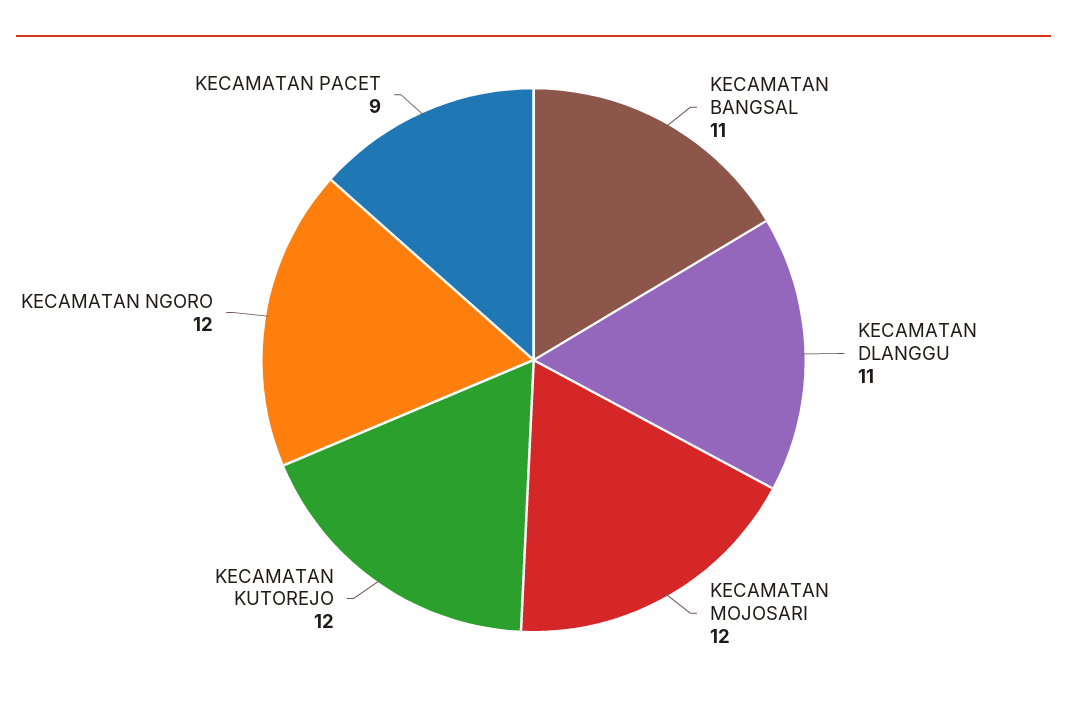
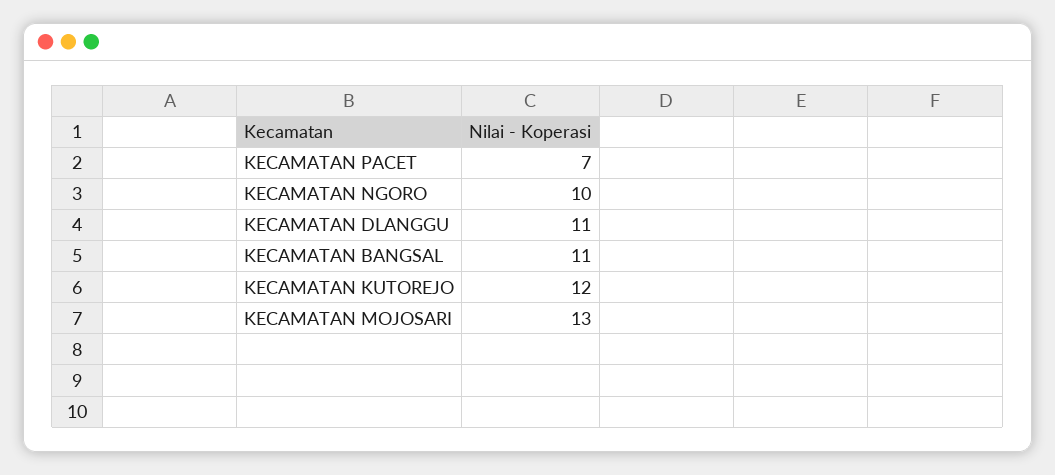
KECAMATAN MOJOSARI: 12 -> 13
KECAMATAN NGORO: 12 -> 10
KECAMATAN PACET: 9 -> 7

